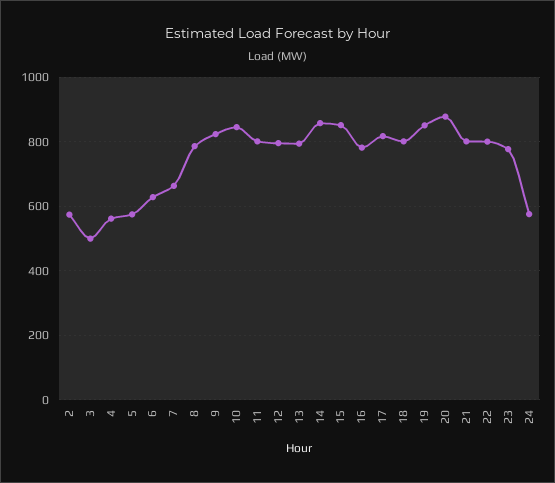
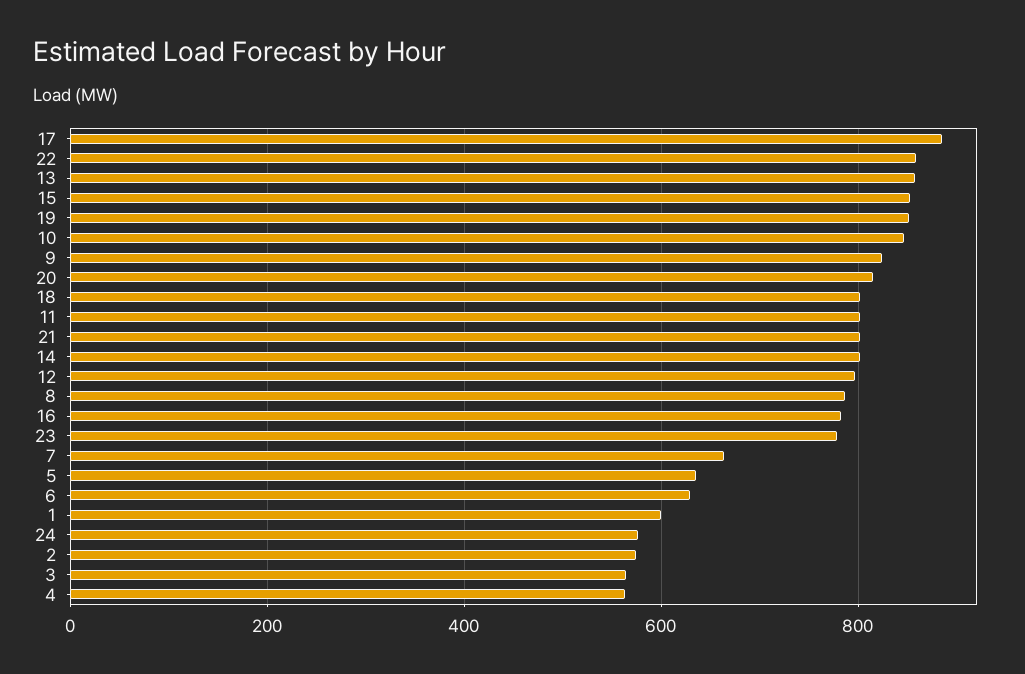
3: 500 -> 560
5: 580 -> 640
13: 800 -> 860
14: 860 -> 800
17: 820 -> 880
20: 880 -> 820
22: 800 -> 860
1: none -> 600

